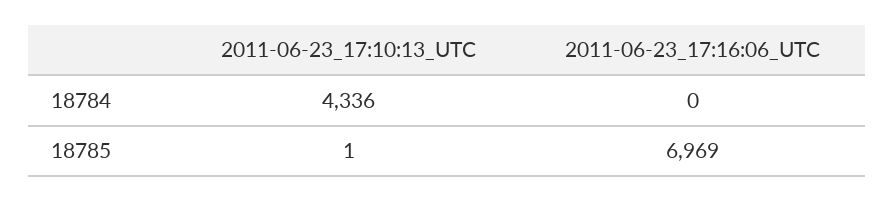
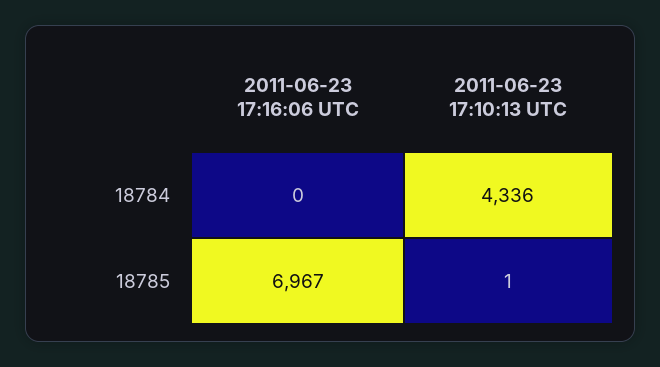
2011-06-23_17:16:06_UTC, 18785: 6969 -> 6967

